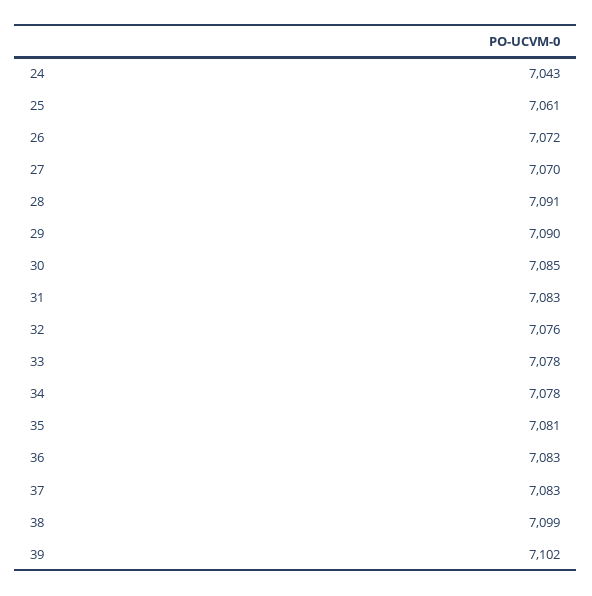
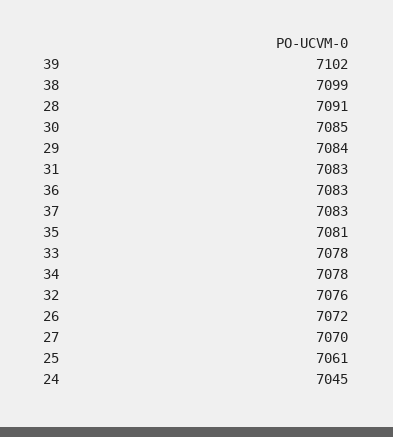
24: 7043 -> 7045
29: 7090 -> 7084

